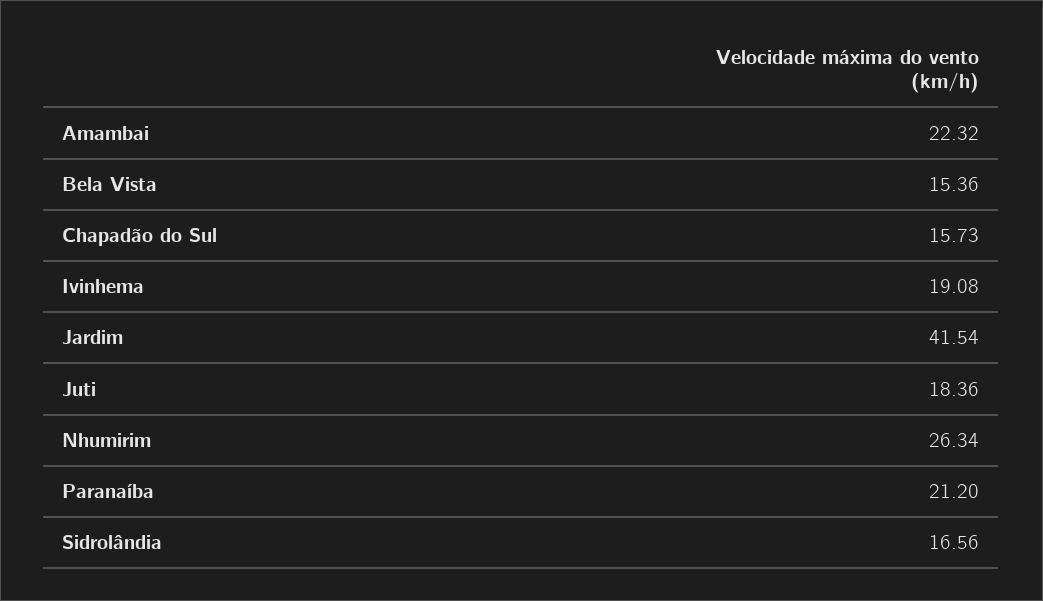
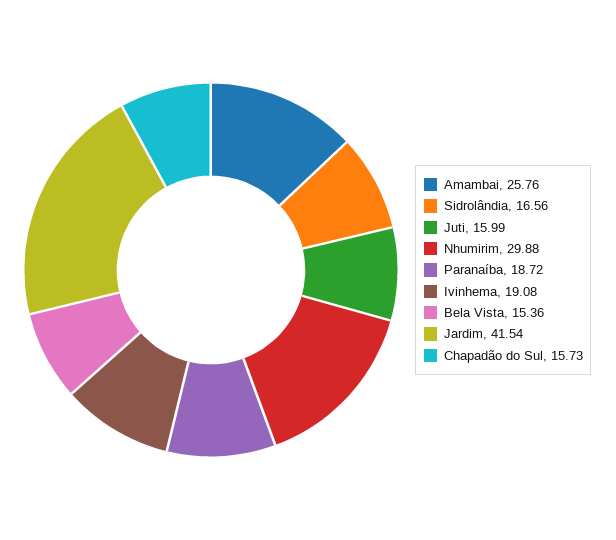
Amambai: 22.32 -> 25.76
Juti: 18.36 -> 15.99
Nhumirim: 26.34 -> 29.88
Paranaíba: 21.2 -> 18.72

